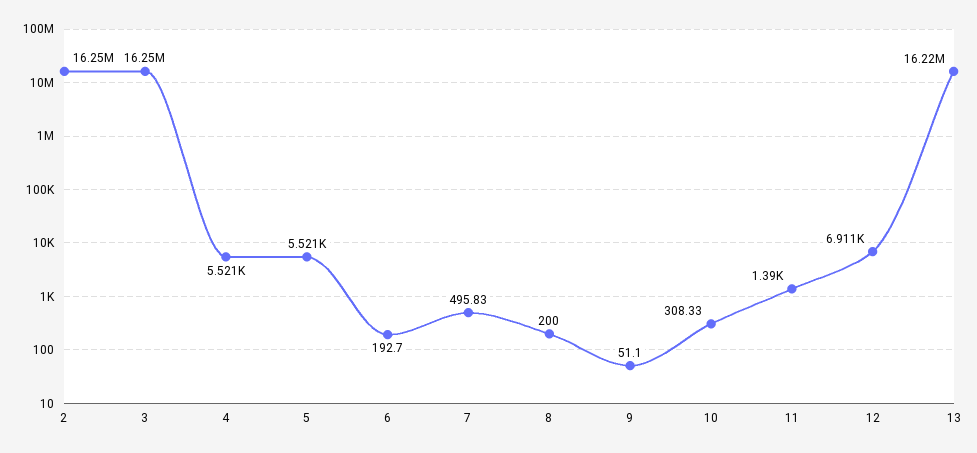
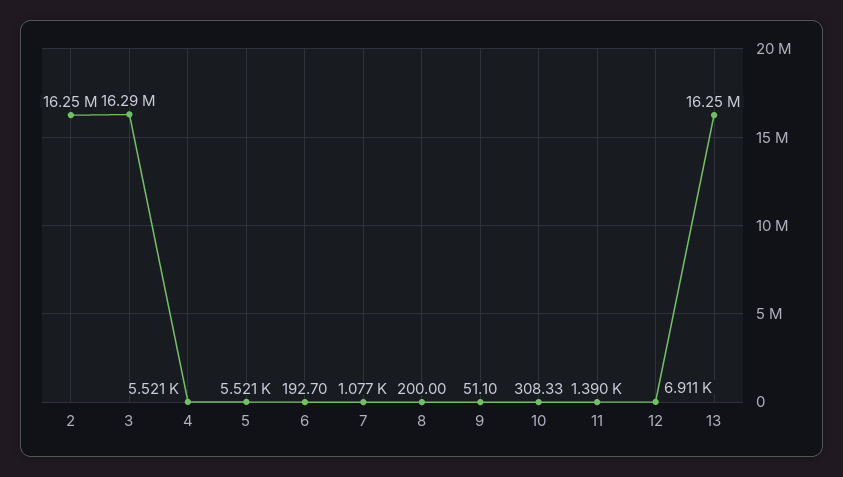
3: 16250000 -> 16290000
7: 495.83 -> 1077
13: 16220000 -> 16250000

